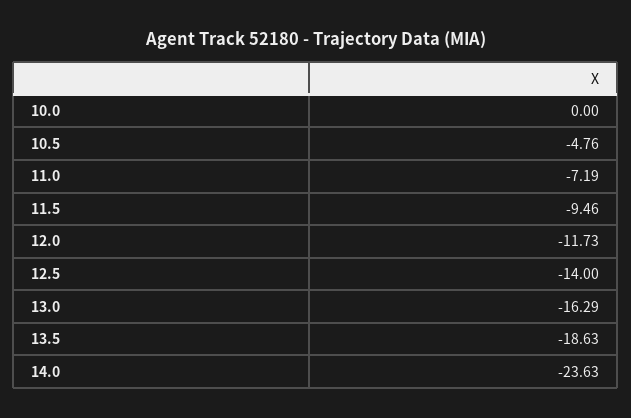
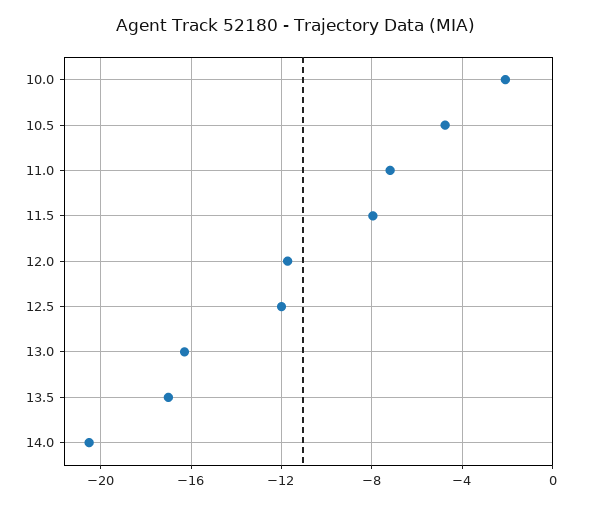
10.0: 0 -> -2
11.5: -9.46 -> -8
12.5: -14 -> -12
13.5: -18.63 -> -17
14.0: -23.63 -> -20.5

